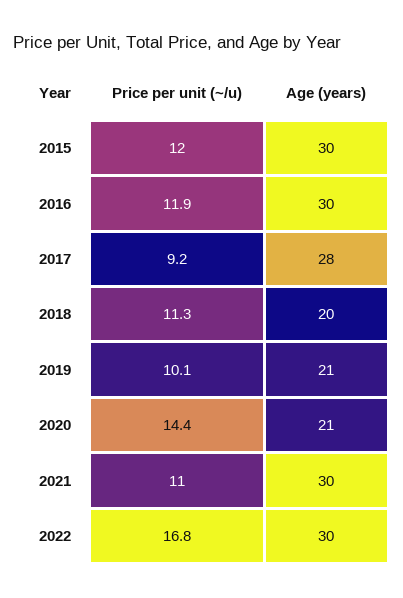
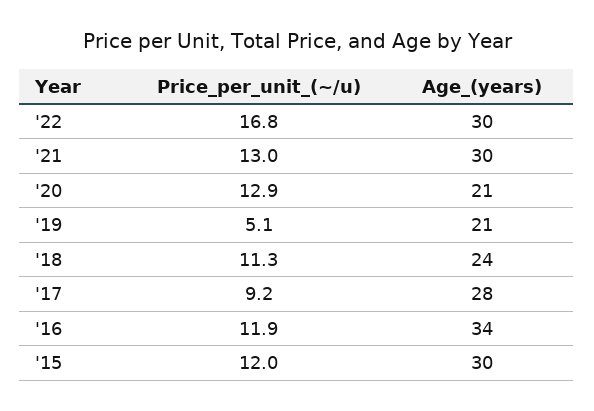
Age (years), 2016: 30 -> 34
Age (years), 2018: 20 -> 24
Price per unit (~/u), 2019: 10.1 -> 5.1
Price per unit (~/u), 2020: 14.4 -> 12.9
Price per unit (~/u), 2021: 11 -> 13

